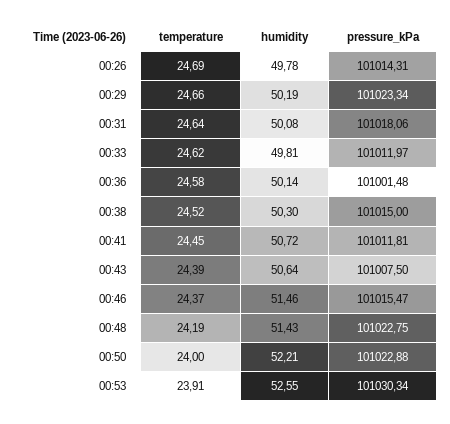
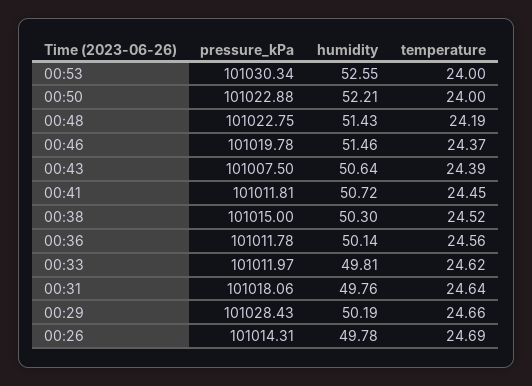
pressure_kPa, 00:29: 101023.34 -> 101028.43
humidity, 00:31: 50.08 -> 49.76
temperature, 00:36: 24.58 -> 24.56
pressure_kPa, 00:36: 101001.48 -> 101011.78
pressure_kPa, 00:46: 101015.47 -> 101019.78
temperature, 00:53: 23.91 -> 24

